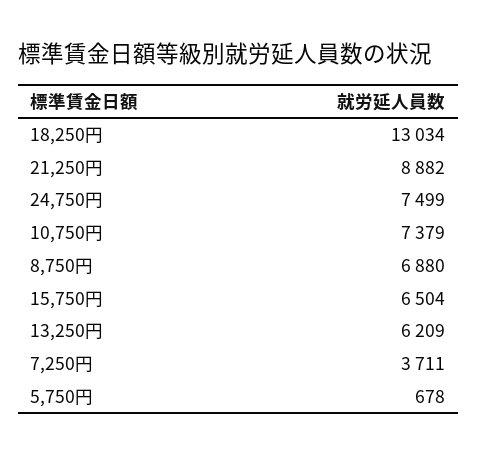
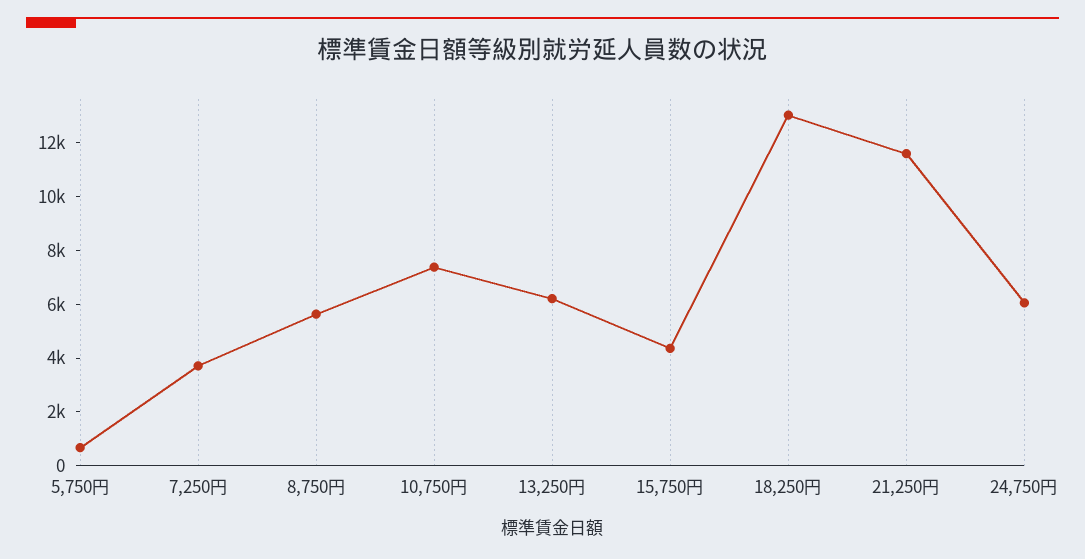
21,250円: 8882 -> 11500
24,750円: 7499 -> 6000
8,750円: 6880 -> 5500
15,750円: 6504 -> 4500

